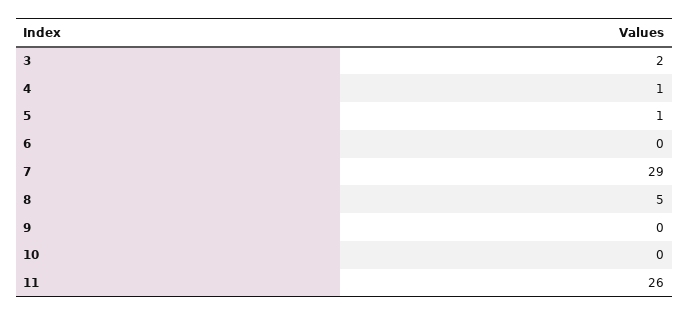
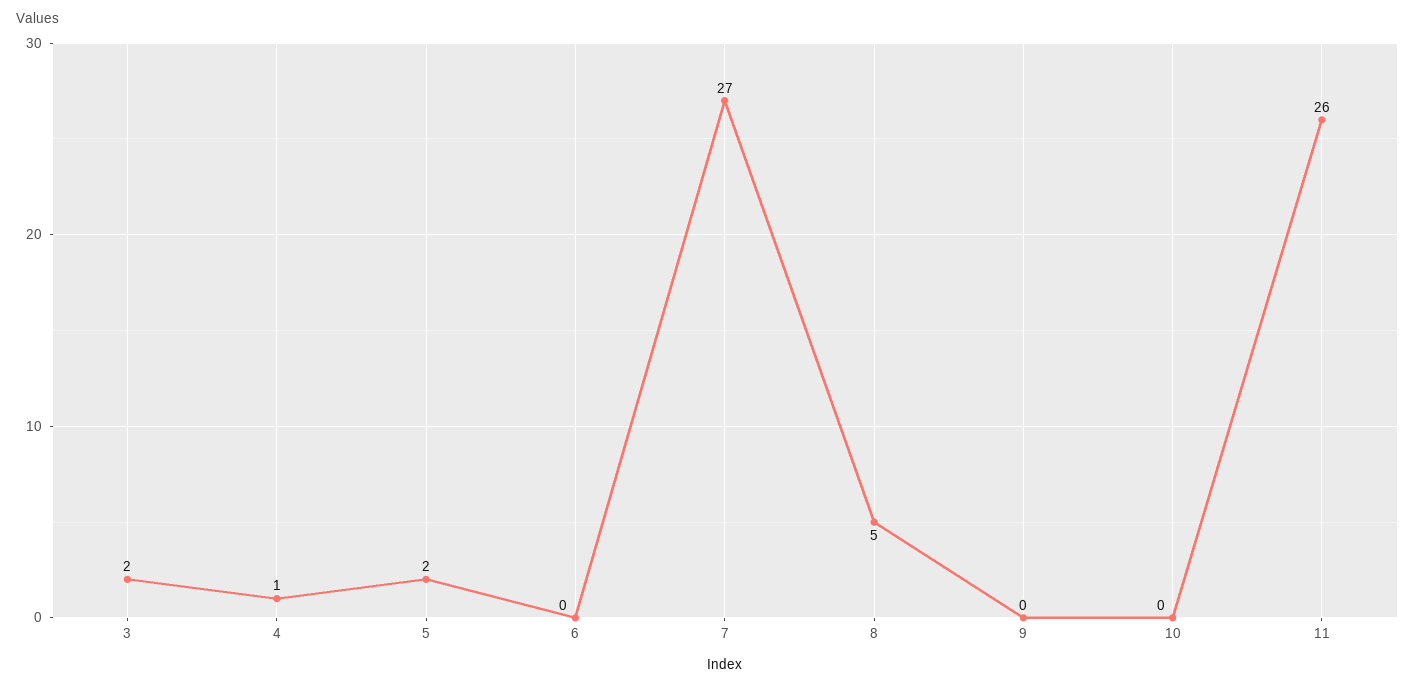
5: 1 -> 2
7: 29 -> 27

